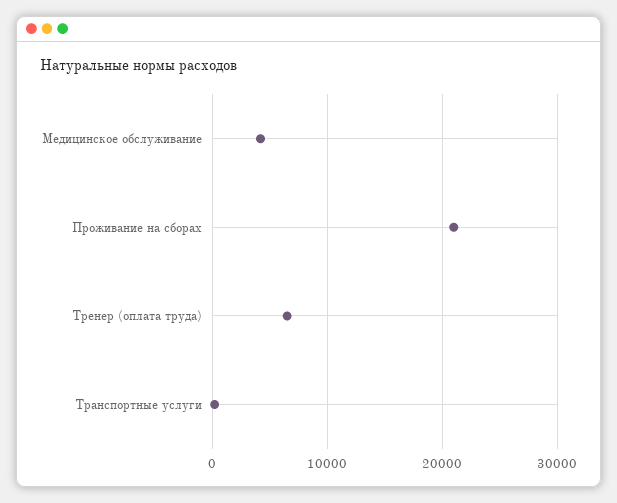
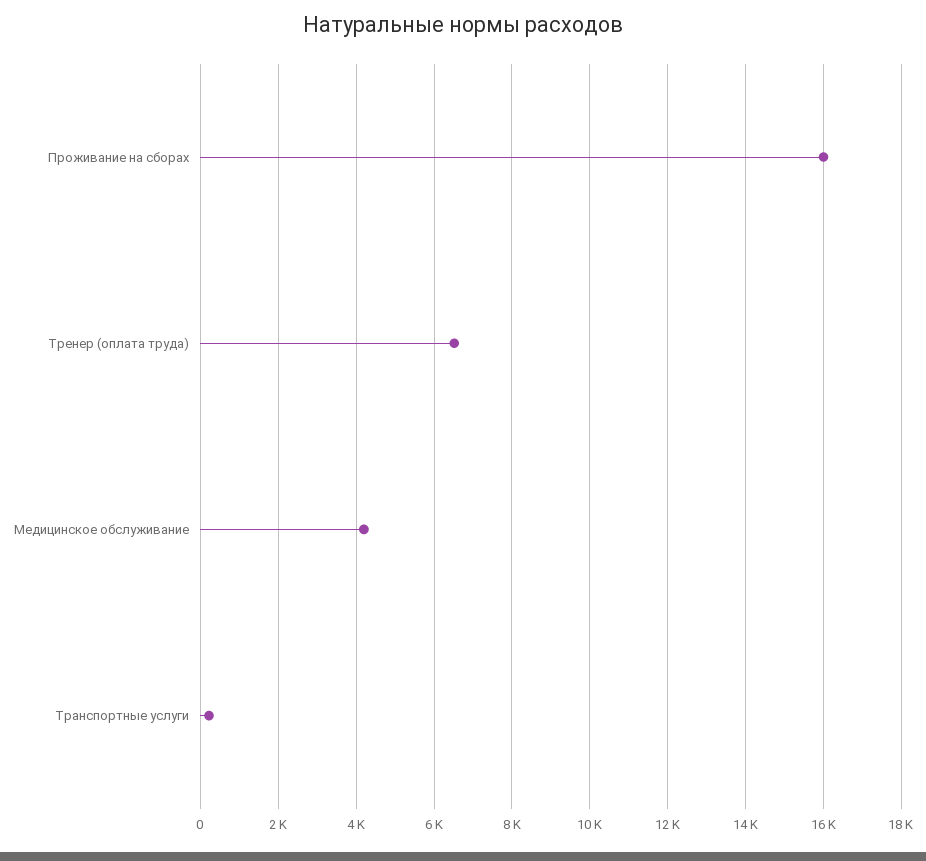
Проживание на сборах: 21000 -> 16000

